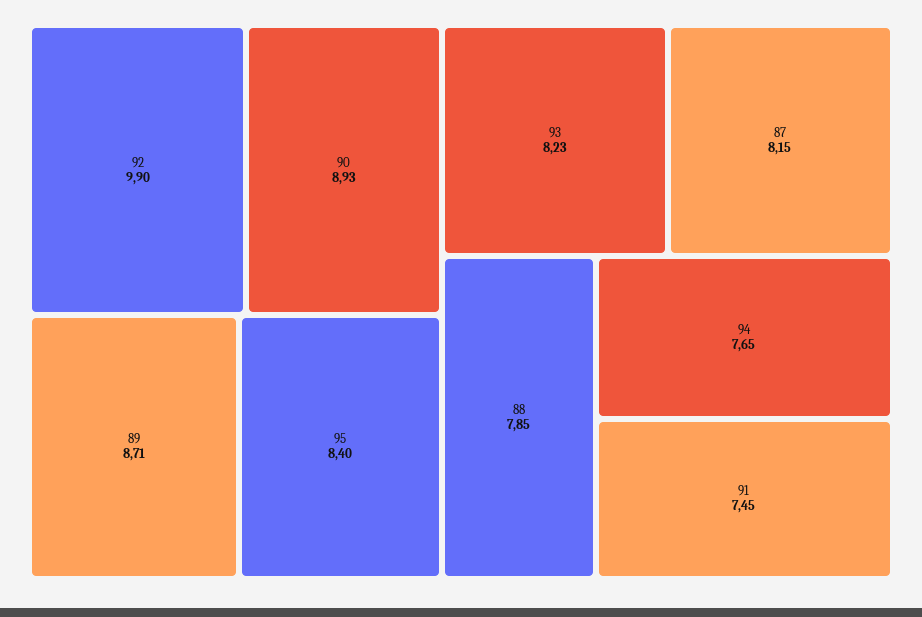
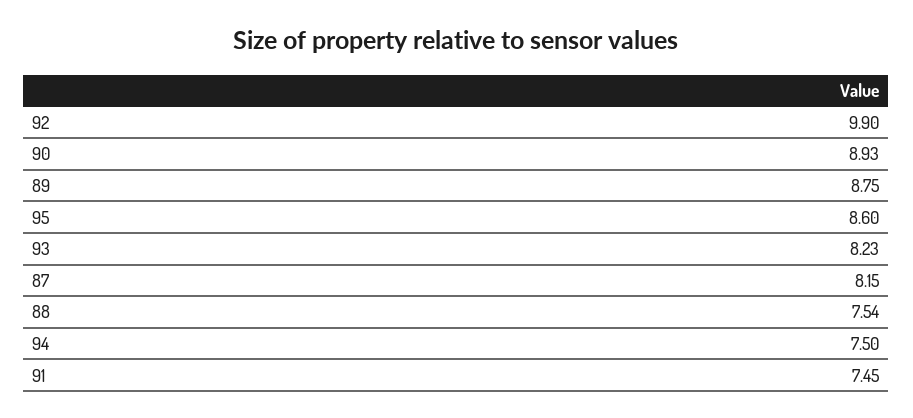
89: 8.71 -> 8.75
95: 8.4 -> 8.6
88: 7.85 -> 7.54
94: 7.65 -> 7.5

